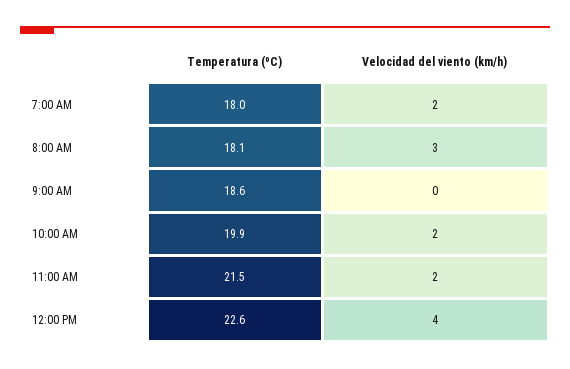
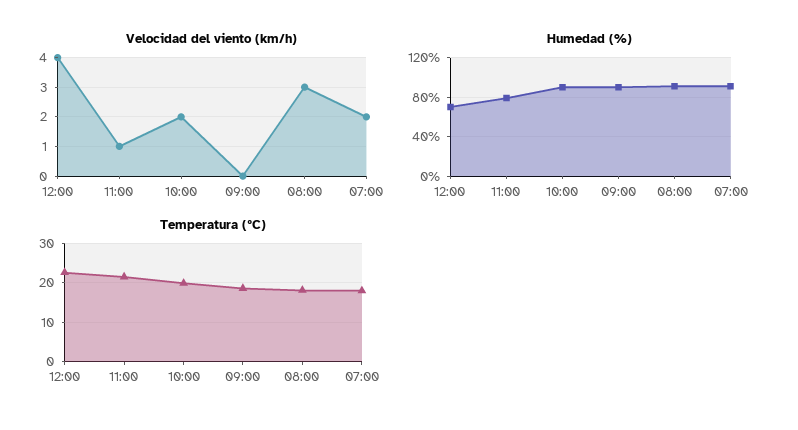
Velocidad del viento (km/h), 11:00 AM: 2 -> 1
Humedad (%), 12:00 PM: none -> 70
Humedad (%), 11:00 AM: none -> 80
Humedad (%), 10:00 AM: none -> 90
Humedad (%), 9:00 AM: none -> 90
Humedad (%), 8:00 AM: none -> 90
Humedad (%), 7:00 AM: none -> 90

